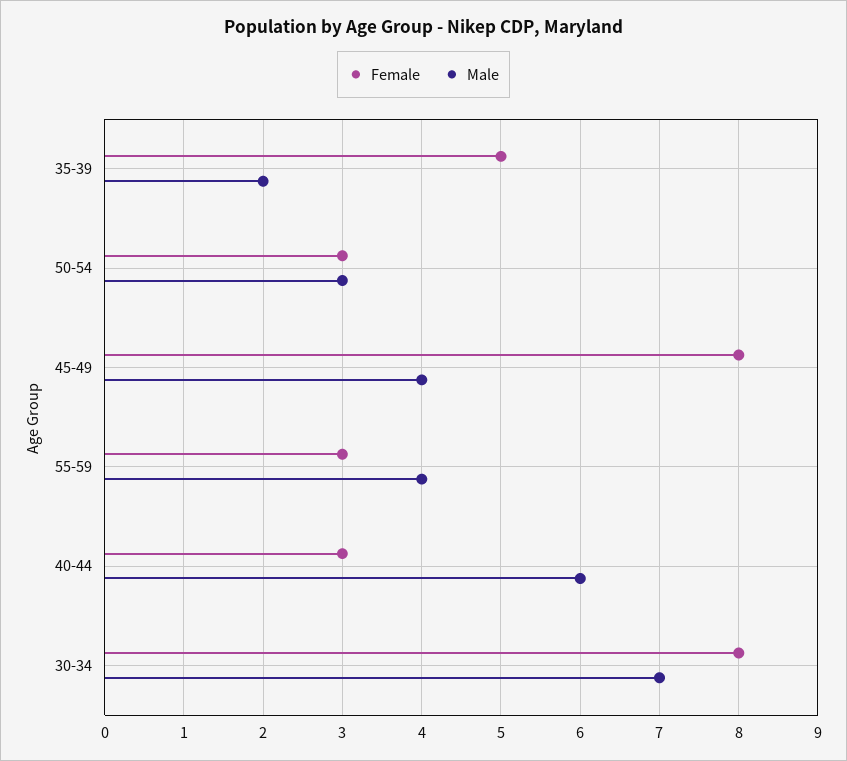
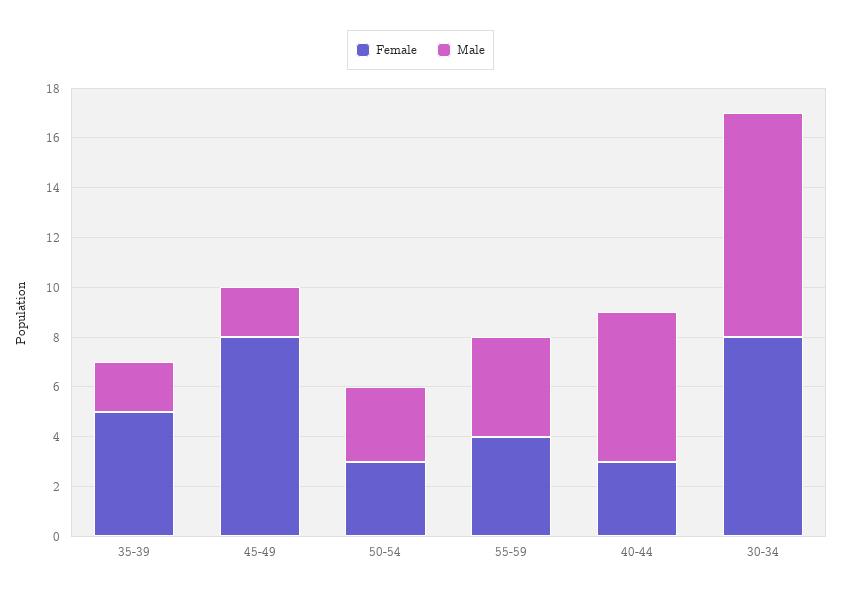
Male, 45-49: 4 -> 2
Female, 55-59: 3 -> 4
Male, 30-34: 7 -> 9

